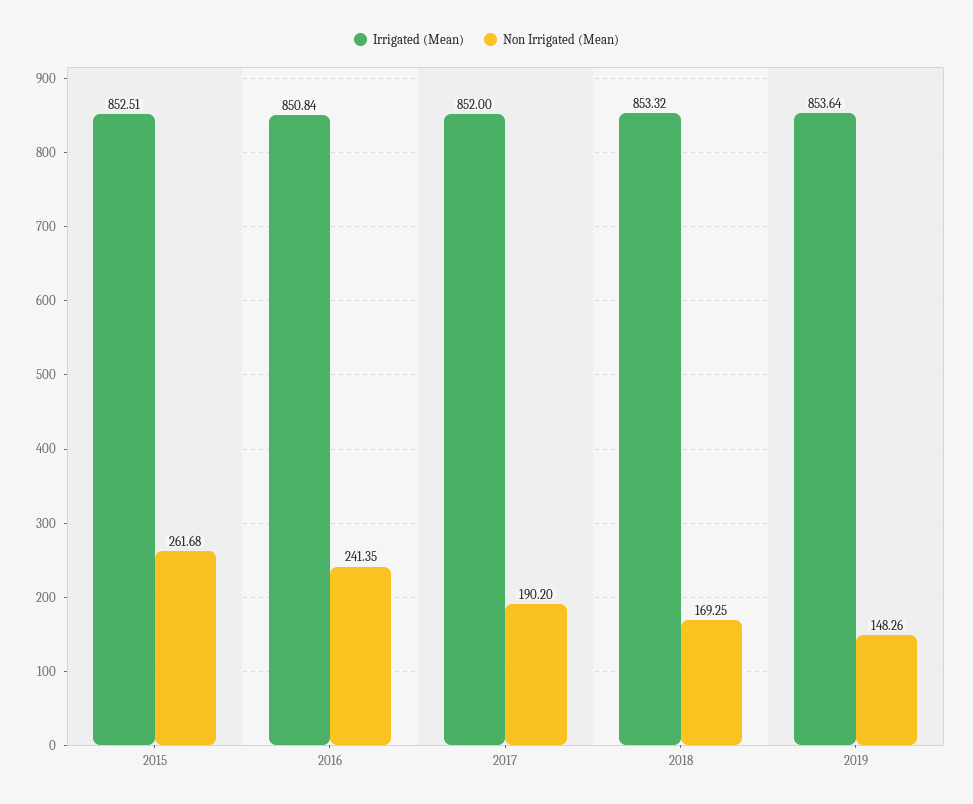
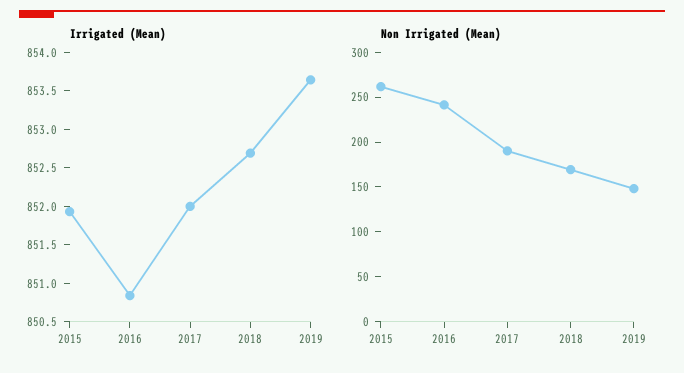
Irrigated (Mean), 2015: 852.51 -> 852
Irrigated (Mean), 2018: 853.32 -> 852.75

